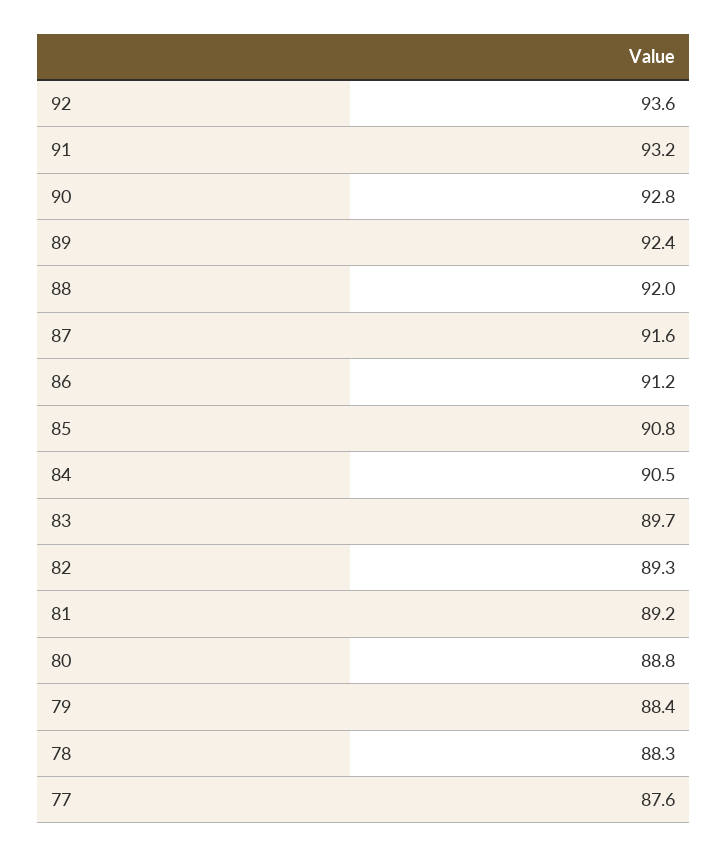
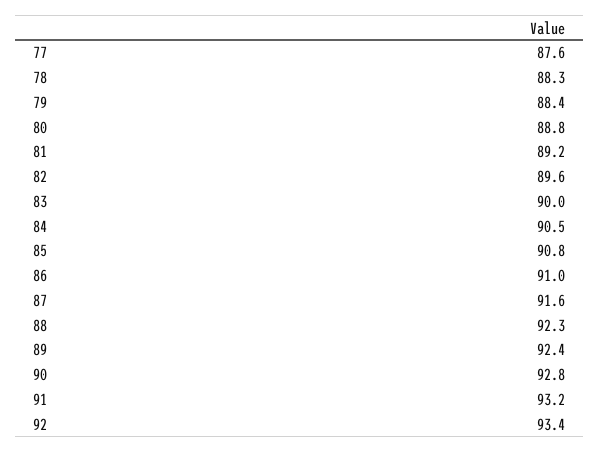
92: 93.6 -> 93.4
88: 92 -> 92.3
86: 91.2 -> 91
83: 89.7 -> 90
82: 89.3 -> 89.6

